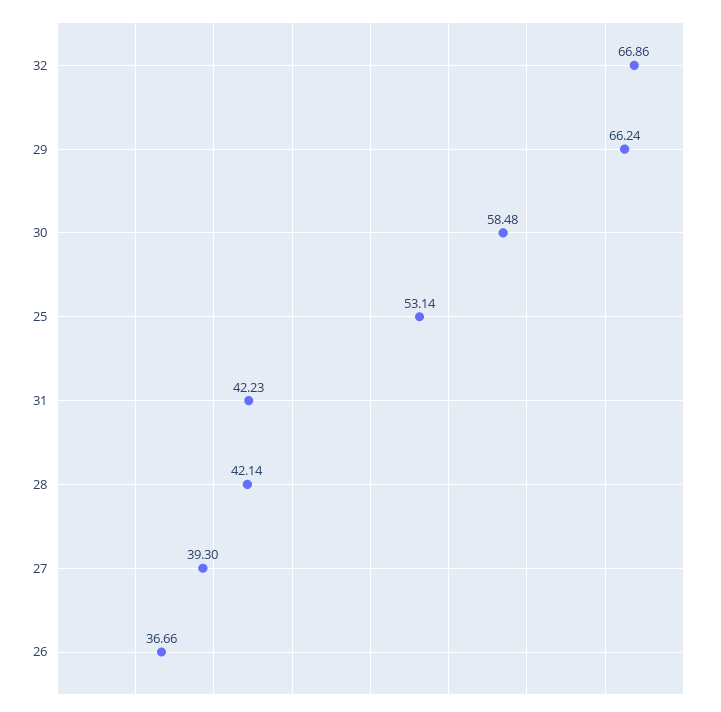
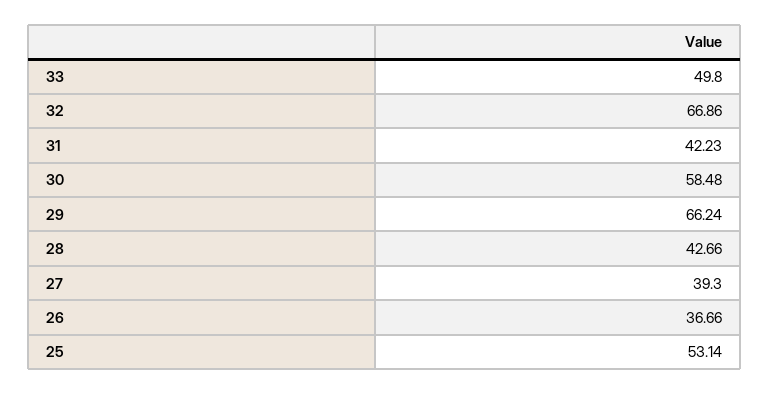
28: 42.14 -> 42.66
33: none -> 49.8

